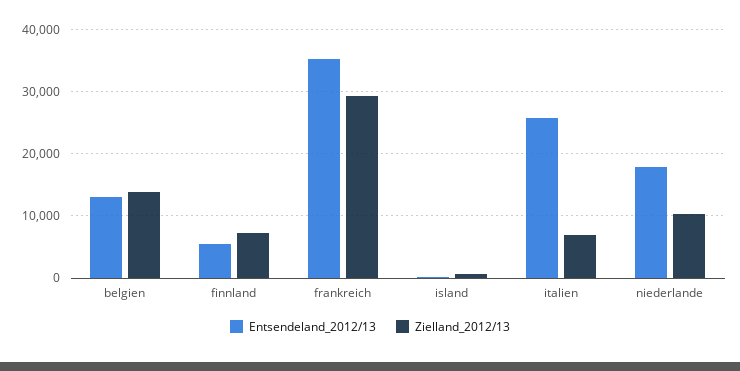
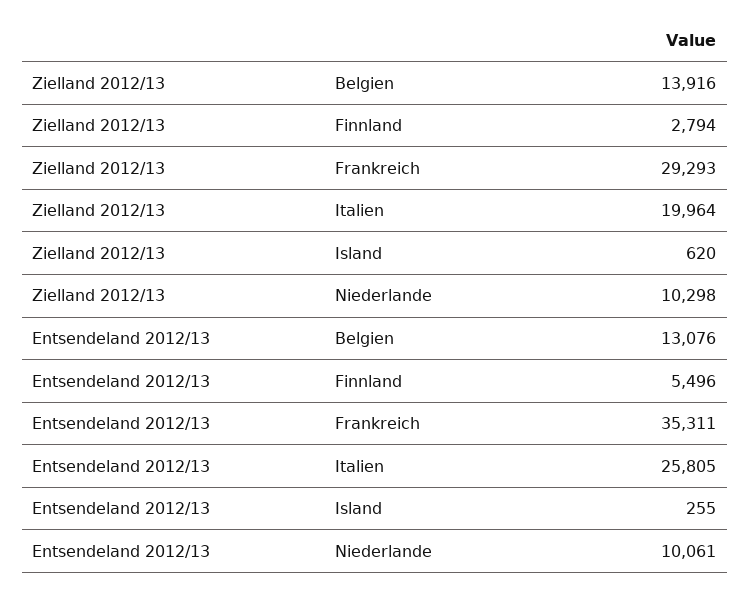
Zielland_2012/13, finnland: 7000 -> 2794
Zielland_2012/13, italien: 7000 -> 19964
Entsendeland_2012/13, niederlande: 18000 -> 10061

